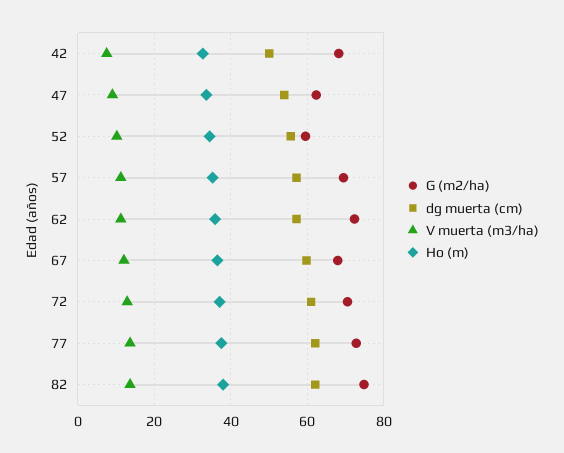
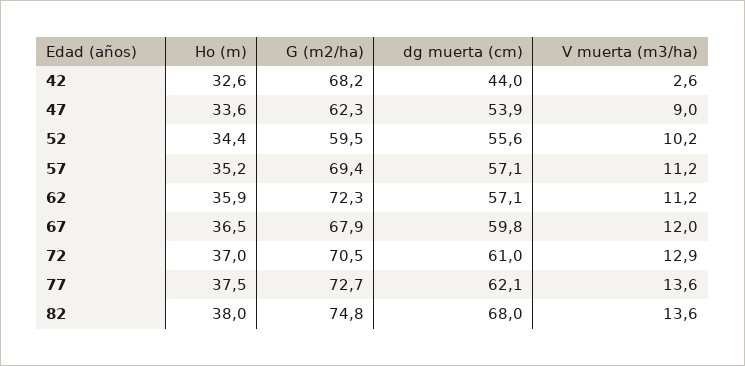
dg muerta (cm), 42: 50 -> 44
V muerta (m3/ha), 42: 8 -> 2.6
dg muerta (cm), 82: 62 -> 68

